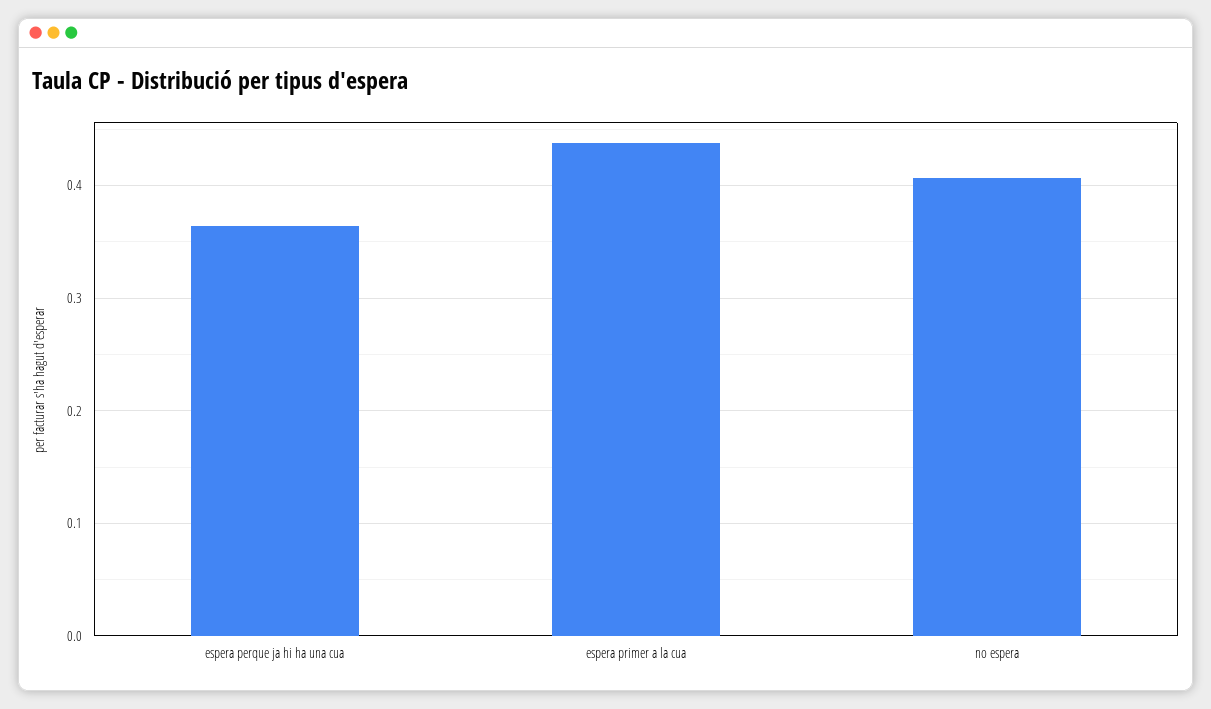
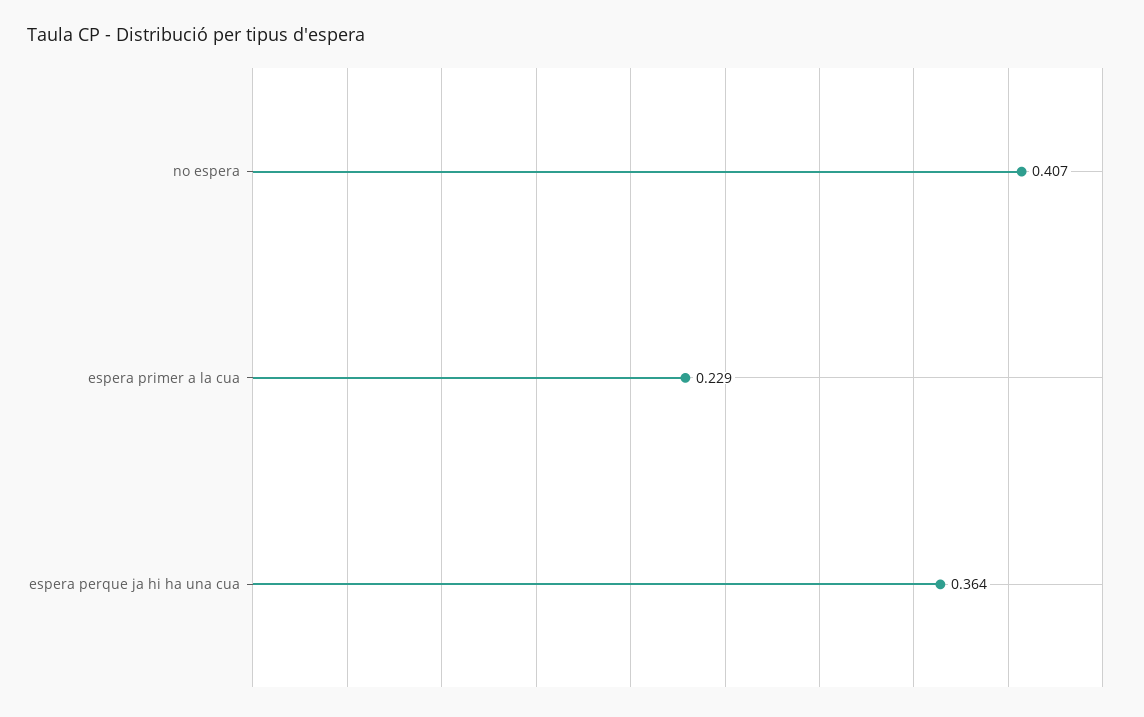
espera primer a la cua: 0.44 -> 0.229

